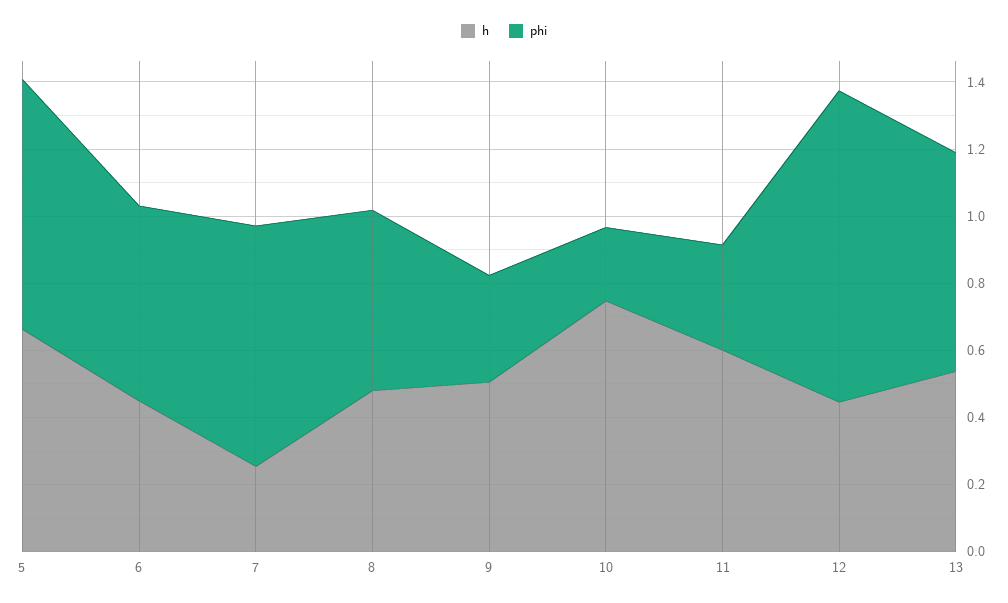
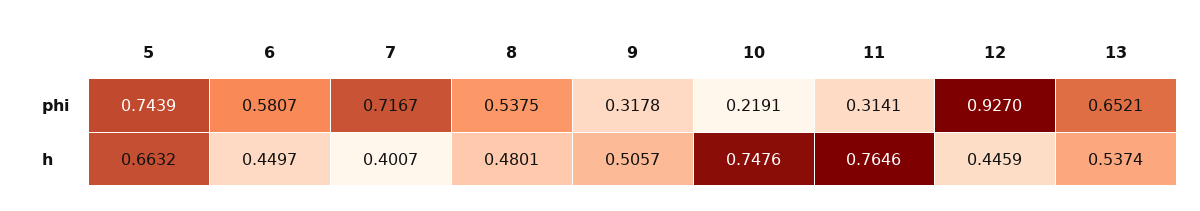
h, 7: 0.25 -> 0.4007
h, 11: 0.6 -> 0.7646

